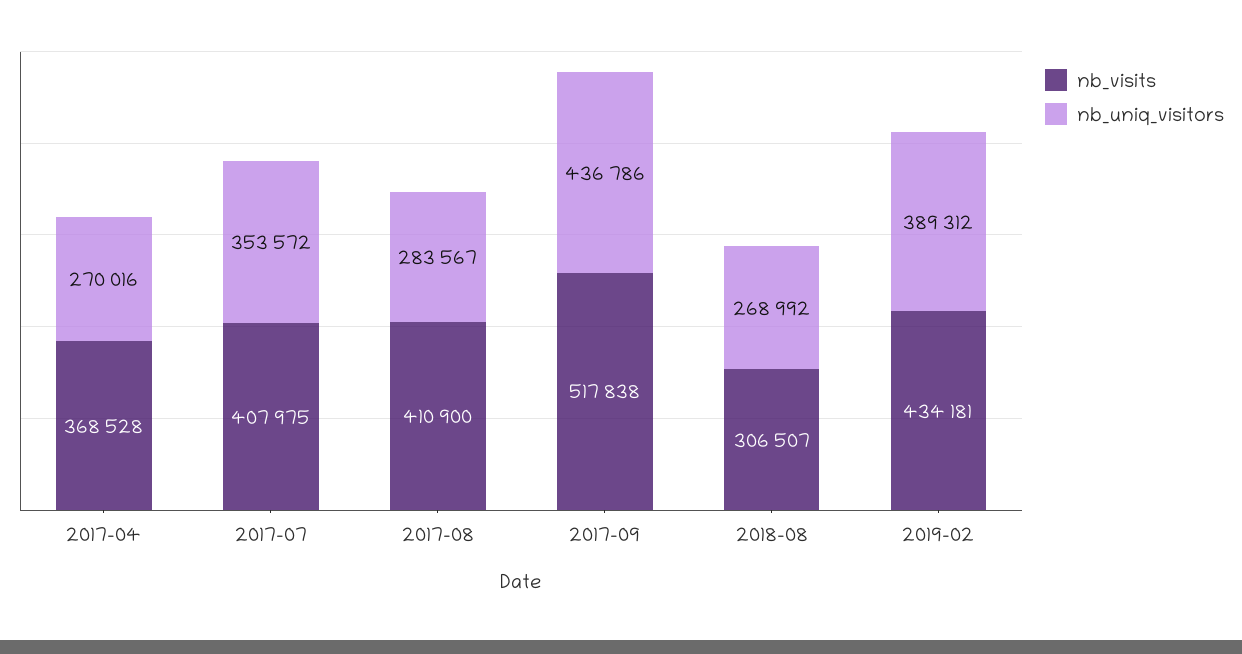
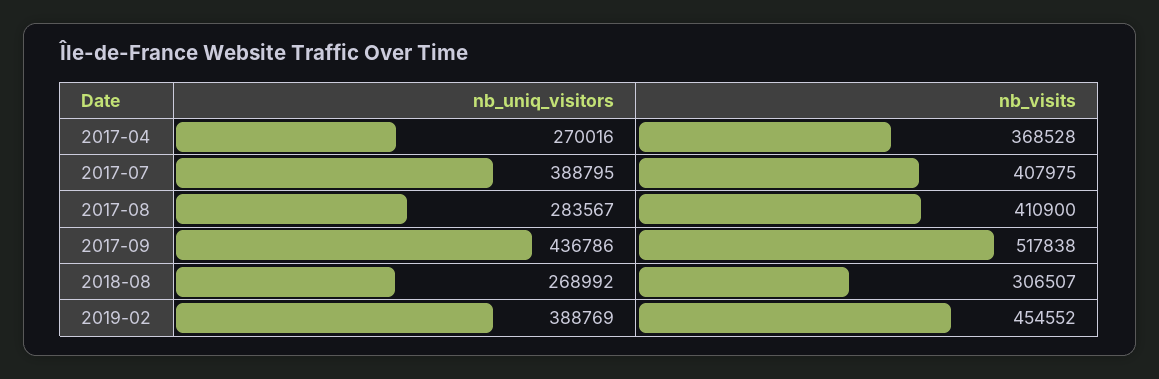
nb_uniq_visitors, 2017-07: 353572 -> 388795
nb_visits, 2019-02: 434181 -> 454552
nb_uniq_visitors, 2019-02: 389312 -> 388769

